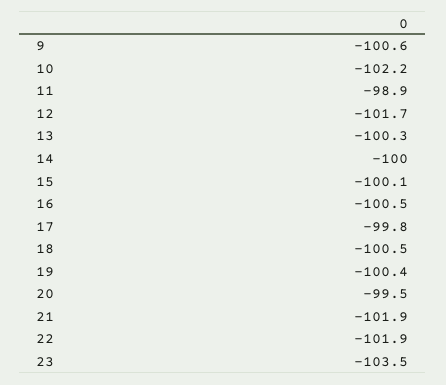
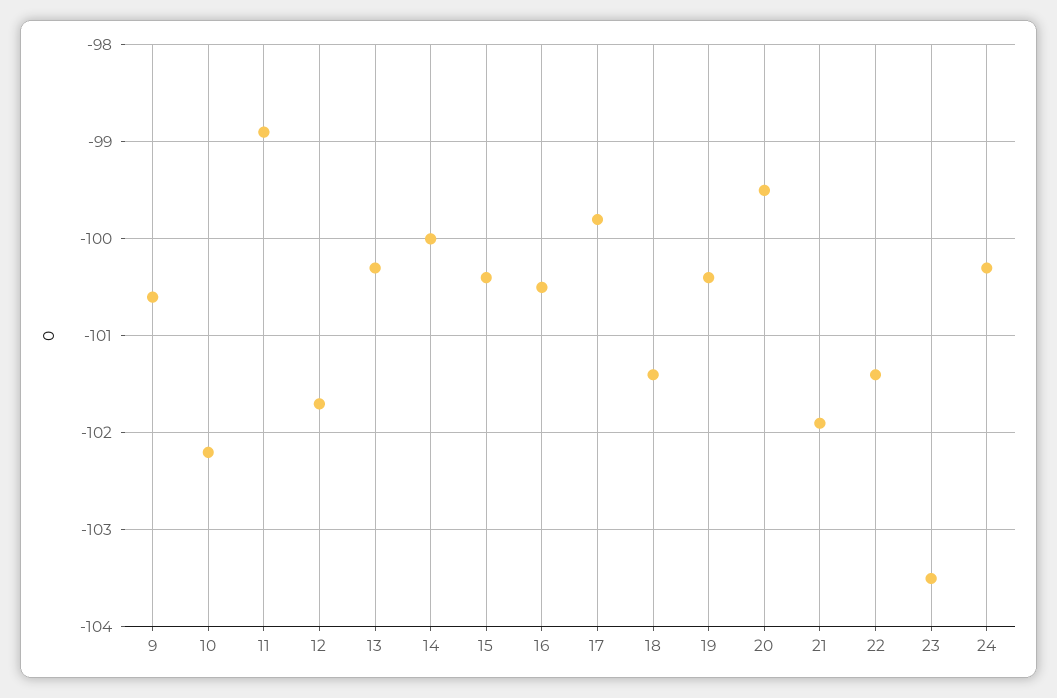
15: -100.1 -> -100.4
18: -100.5 -> -101.4
22: -101.9 -> -101.4
24: none -> -100.3

